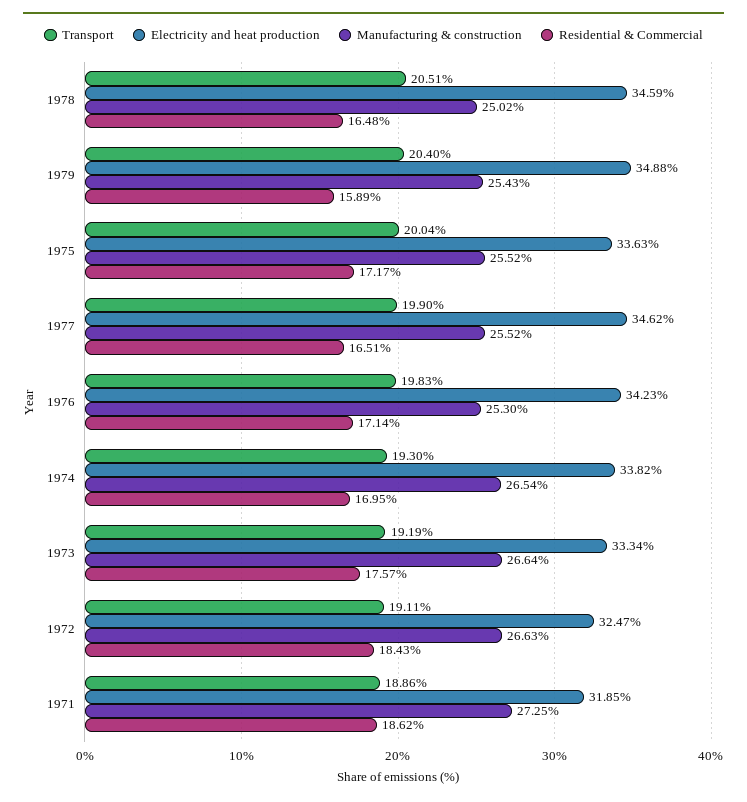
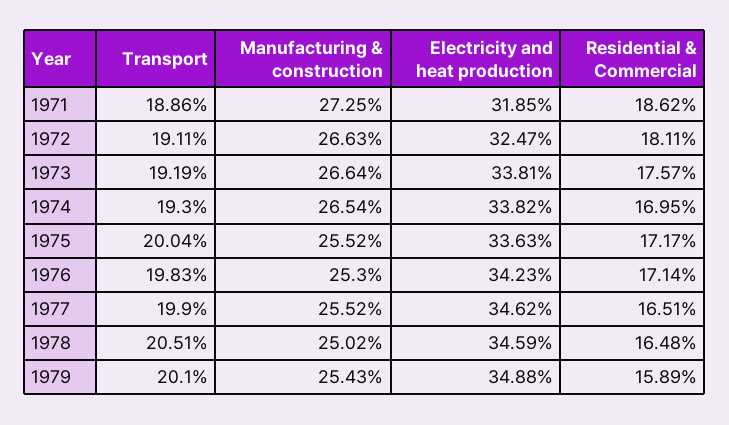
Transport, 1979: 20.4 -> 20.1
Electricity and heat production, 1973: 33.34 -> 33.81
Residential & Commercial, 1972: 18.43 -> 18.11

